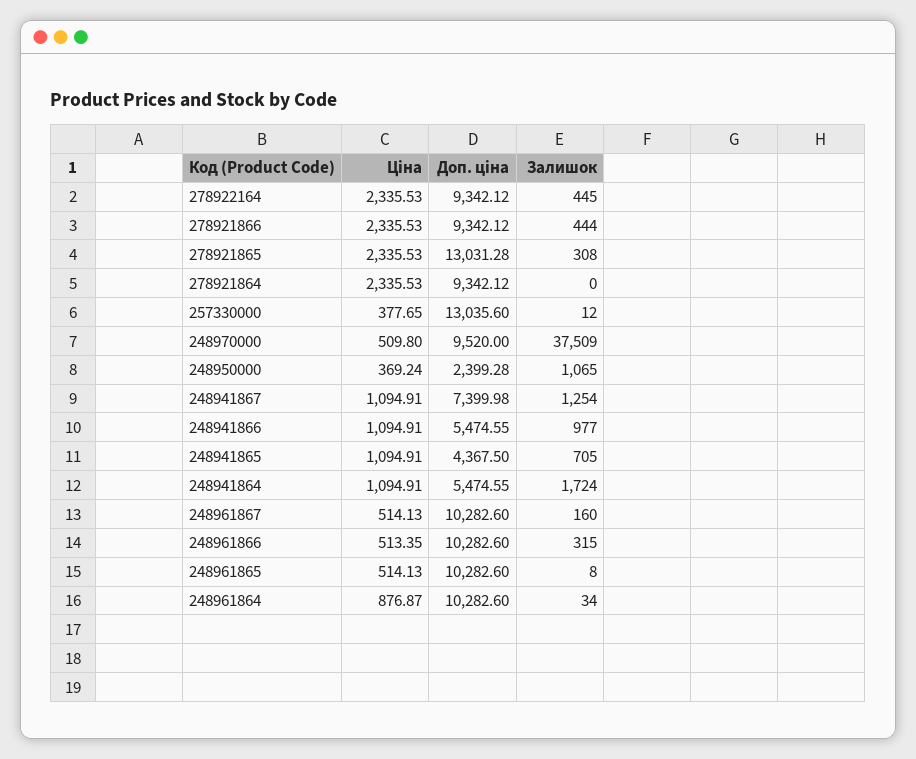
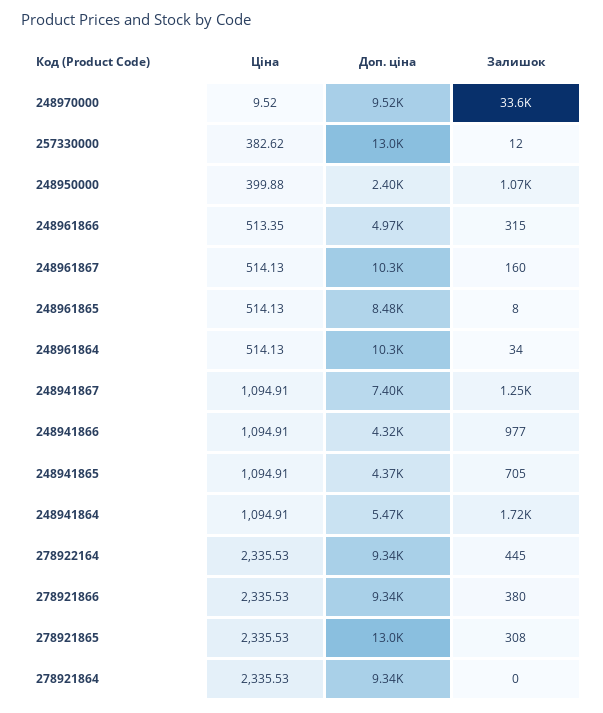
Залишок, 278921866: 444 -> 380
Ціна, 257330000: 377.65 -> 382.62
Ціна, 248970000: 509.8 -> 9.52
Залишок, 248970000: 37509 -> 33600
Ціна, 248950000: 369.24 -> 399.88
Доп. ціна, 248941866: 5474.55 -> 4320
Доп. ціна, 248961866: 10282.6 -> 4970
Доп. ціна, 248961865: 10282.6 -> 8480
Ціна, 248961864: 876.87 -> 514.13

